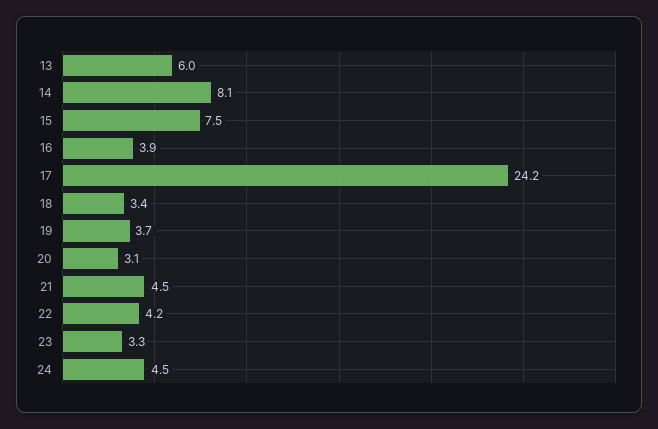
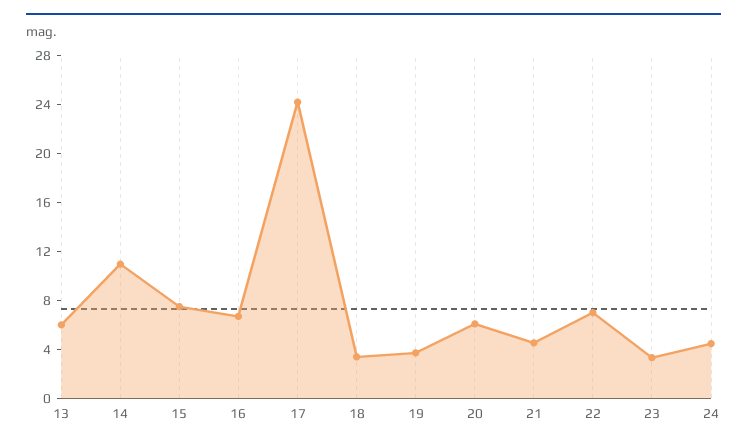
14: 8.1 -> 11
16: 3.9 -> 7
20: 3.1 -> 6
22: 4.2 -> 7

